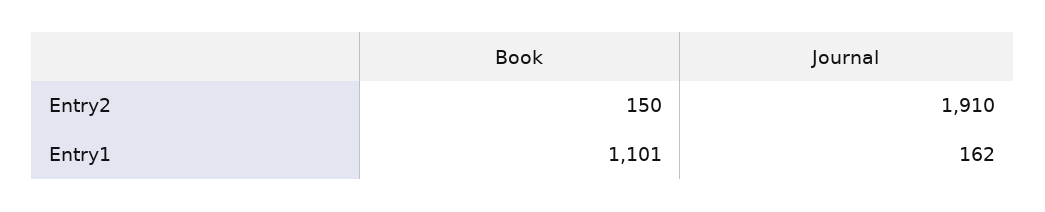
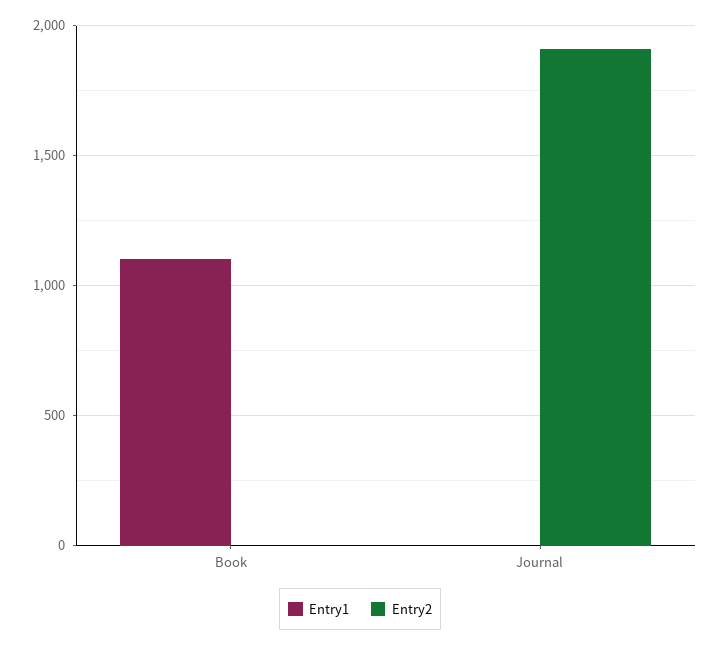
Entry2, Book: 150 -> 0
Entry1, Journal: 162 -> 0

